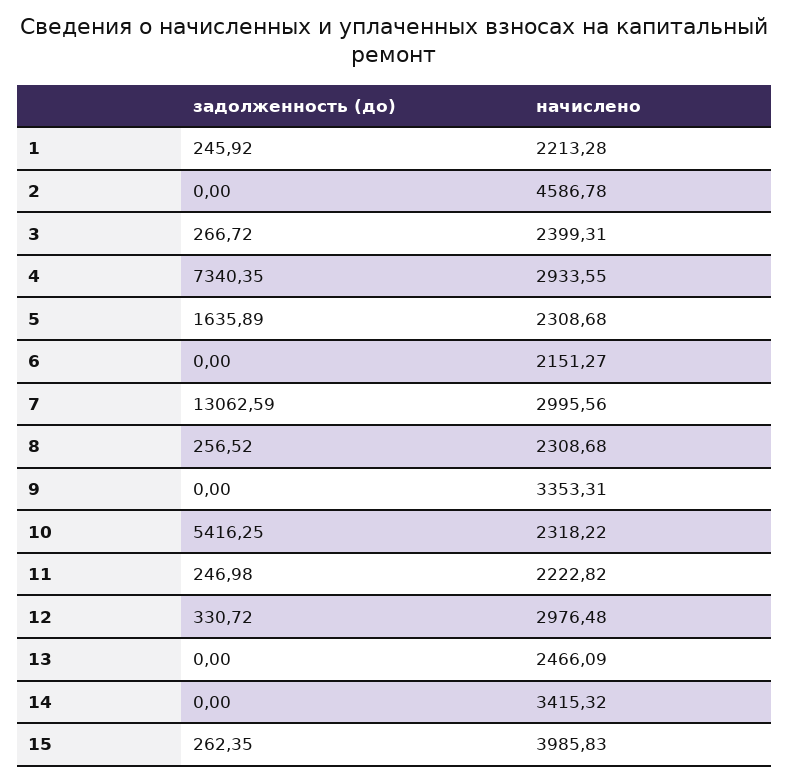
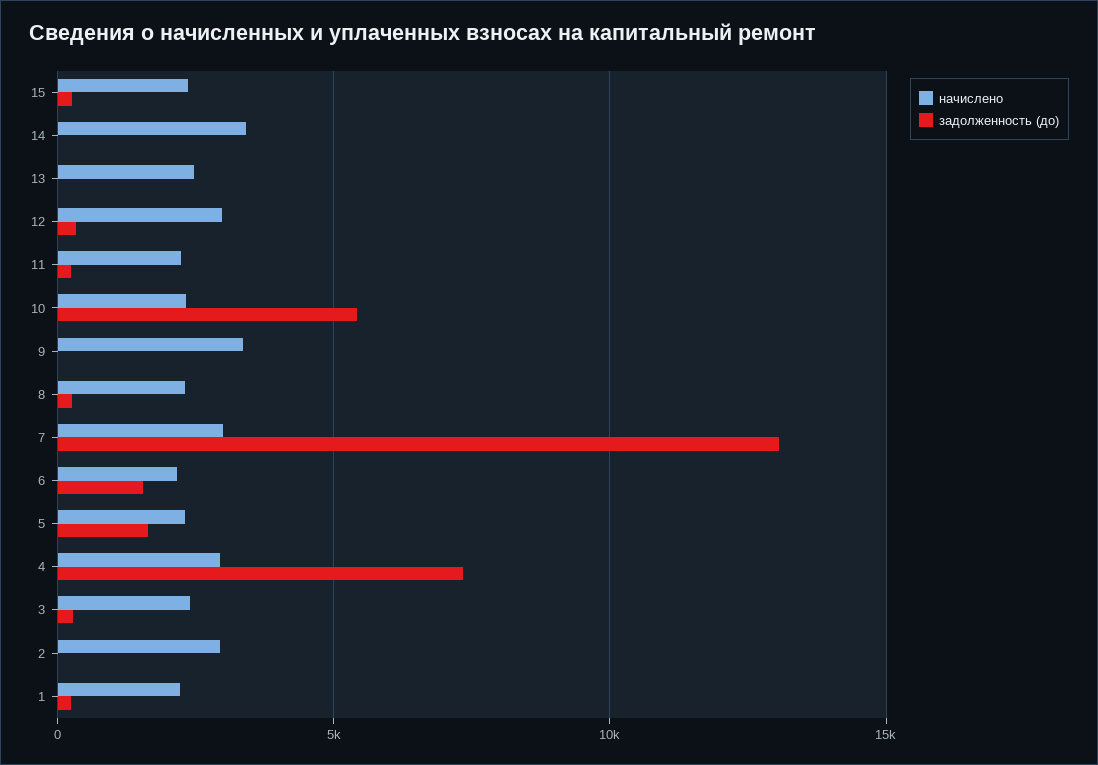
начислено, 2: 4586.78 -> 3000
задолженность (до), 6: 0 -> 1500
начислено, 15: 3985.83 -> 2500

